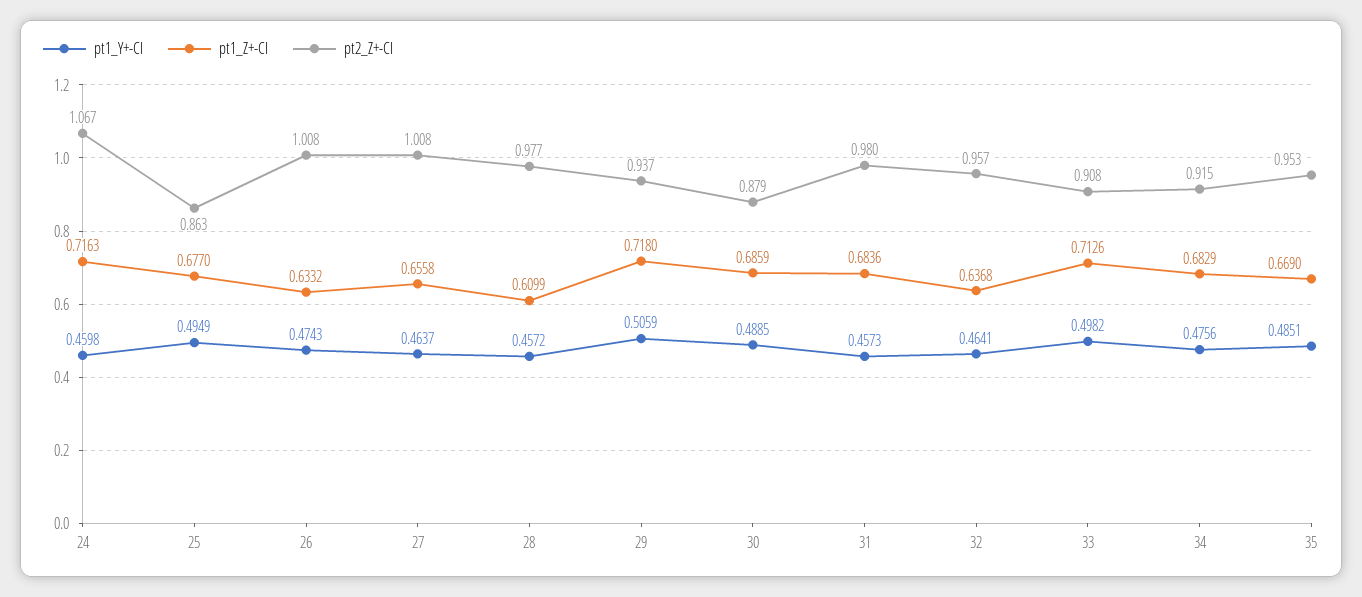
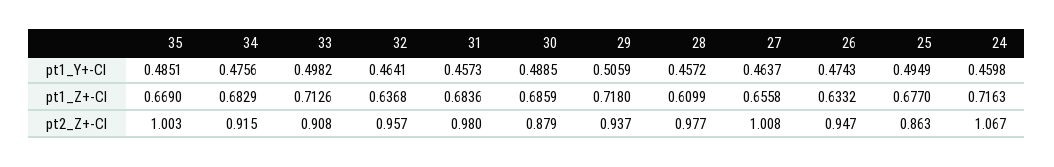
pt2_Z+-CI, 26: 1.008 -> 0.947
pt2_Z+-CI, 35: 0.953 -> 1.003

